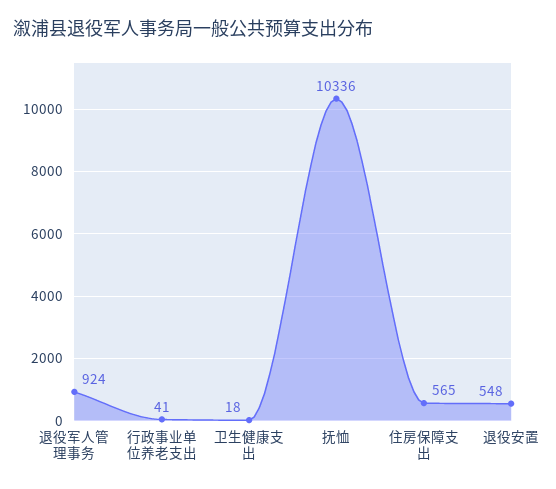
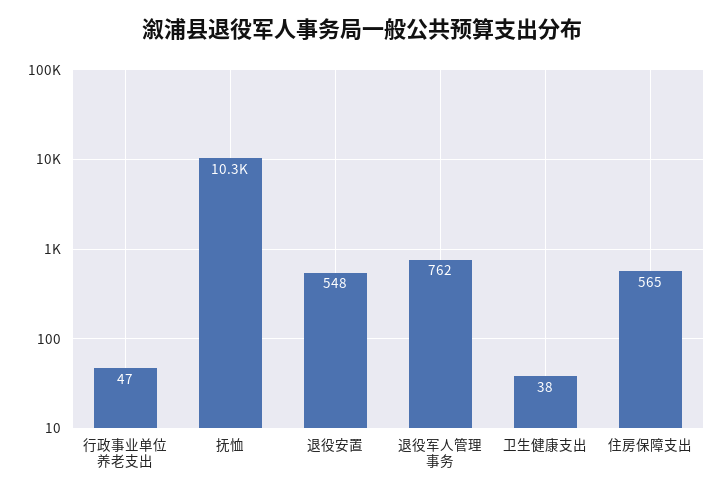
退役军人管理事务: 924 -> 762
行政事业单位养老支出: 41 -> 47
卫生健康支出: 18 -> 38

